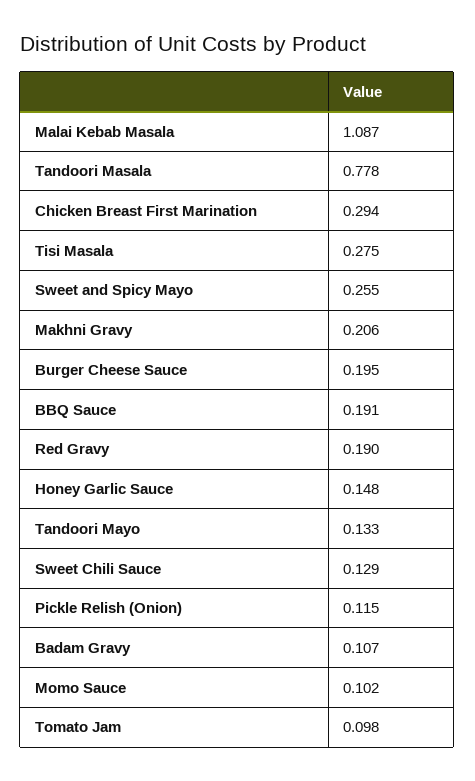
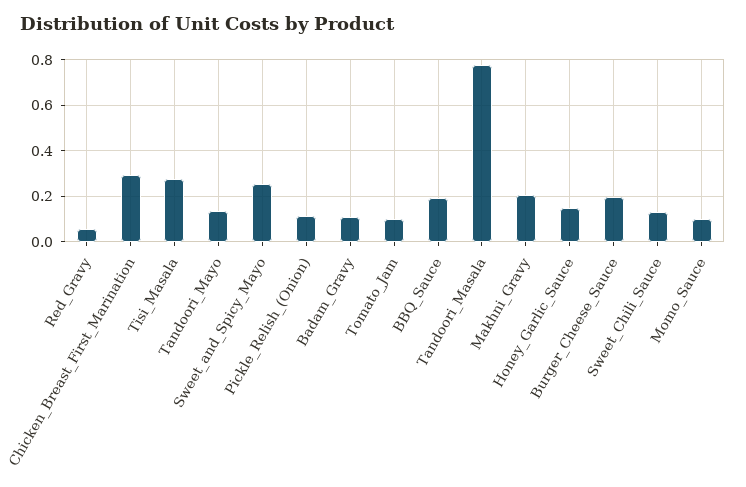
Malai Kebab Masala: 1.087 -> none
Red Gravy: 0.19 -> 0.05

